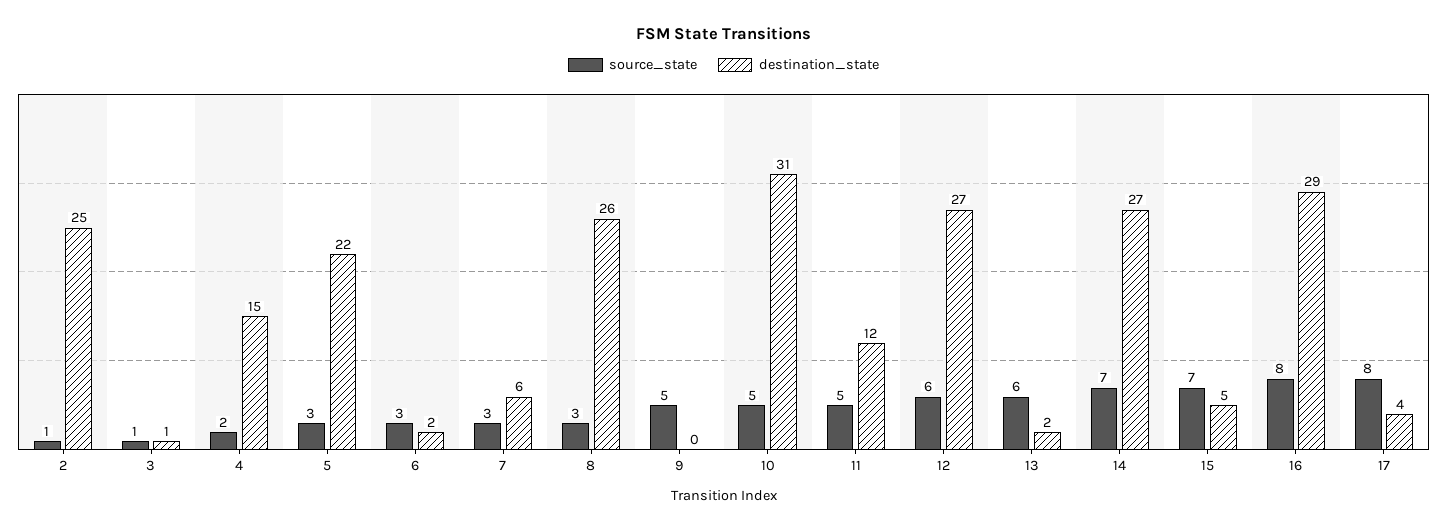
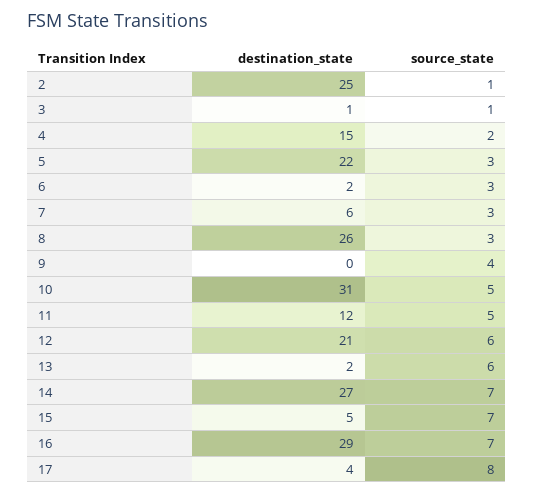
source_state, 9: 5 -> 4
destination_state, 12: 27 -> 21
source_state, 16: 8 -> 7

